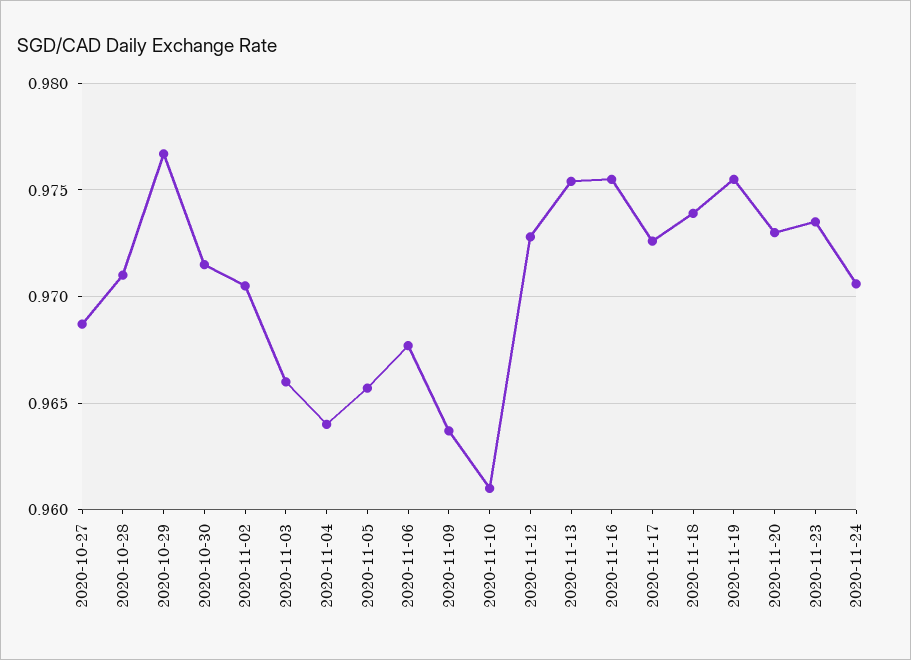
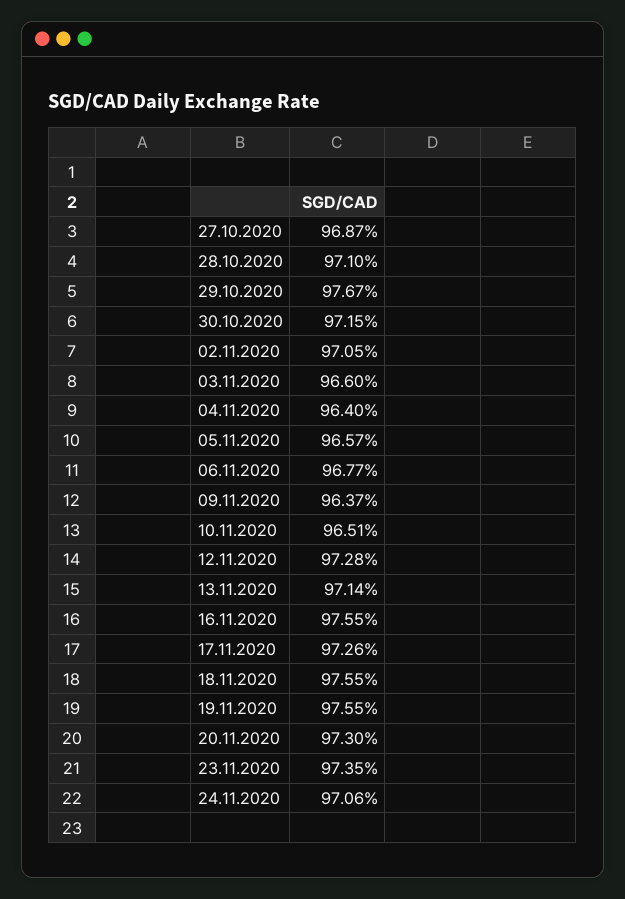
2020-11-10: 0.961 -> 0.9651
2020-11-13: 0.9755 -> 0.9714
2020-11-18: 0.974 -> 0.9755

